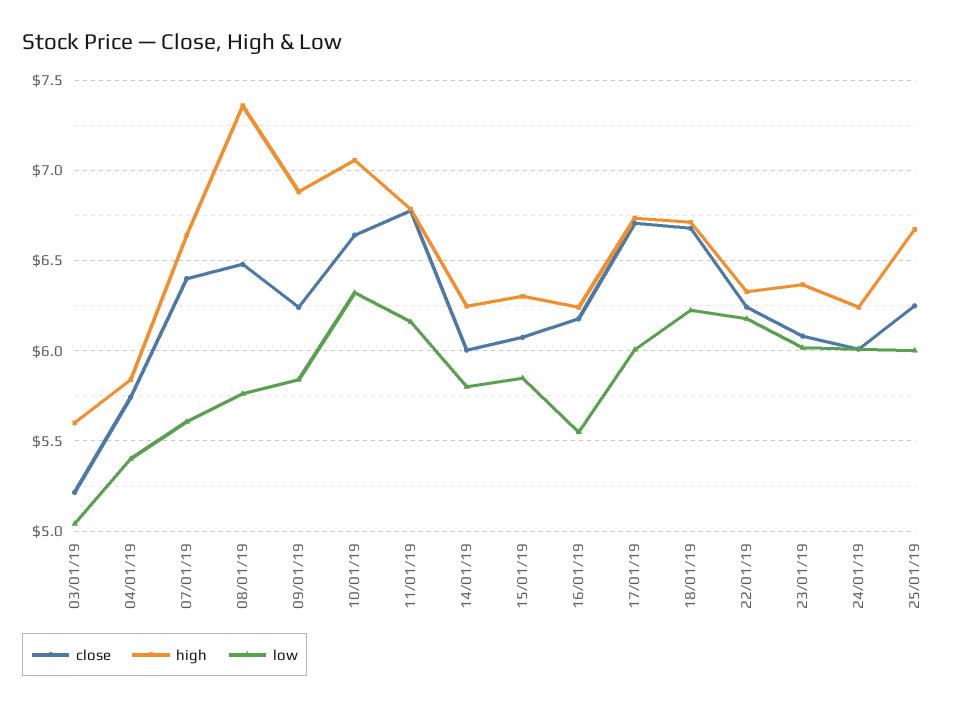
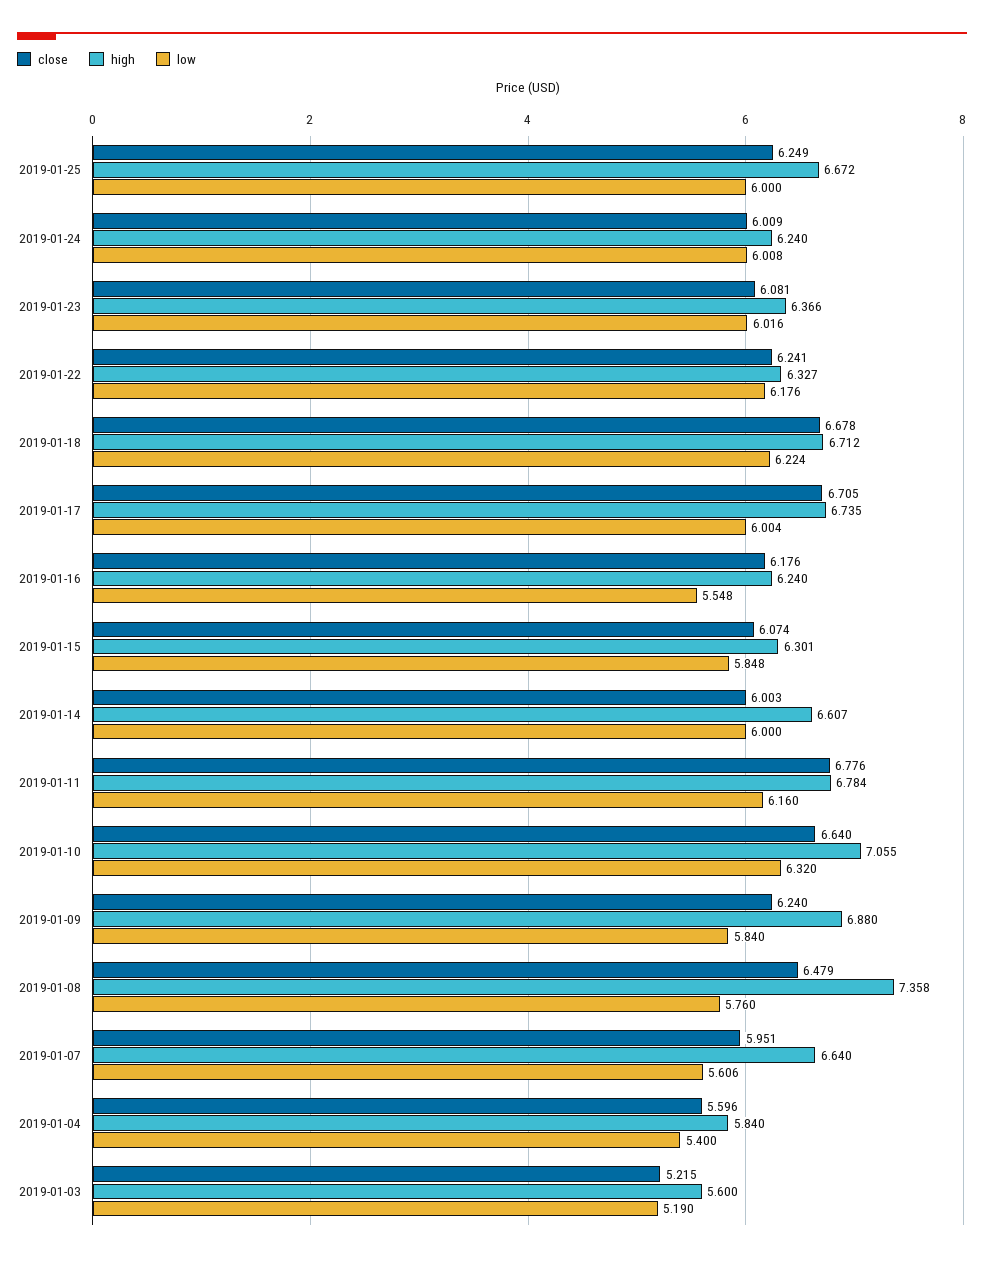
low, 03/01/19: 5.05 -> 5.19
close, 04/01/19: 5.75 -> 5.596
close, 07/01/19: 6.4 -> 5.951
high, 14/01/19: 6.25 -> 6.607
low, 14/01/19: 5.8 -> 6

